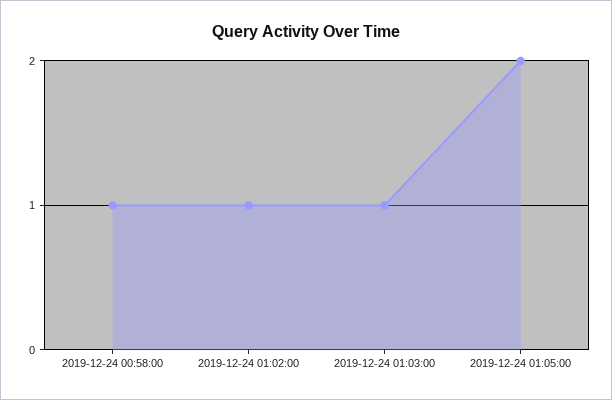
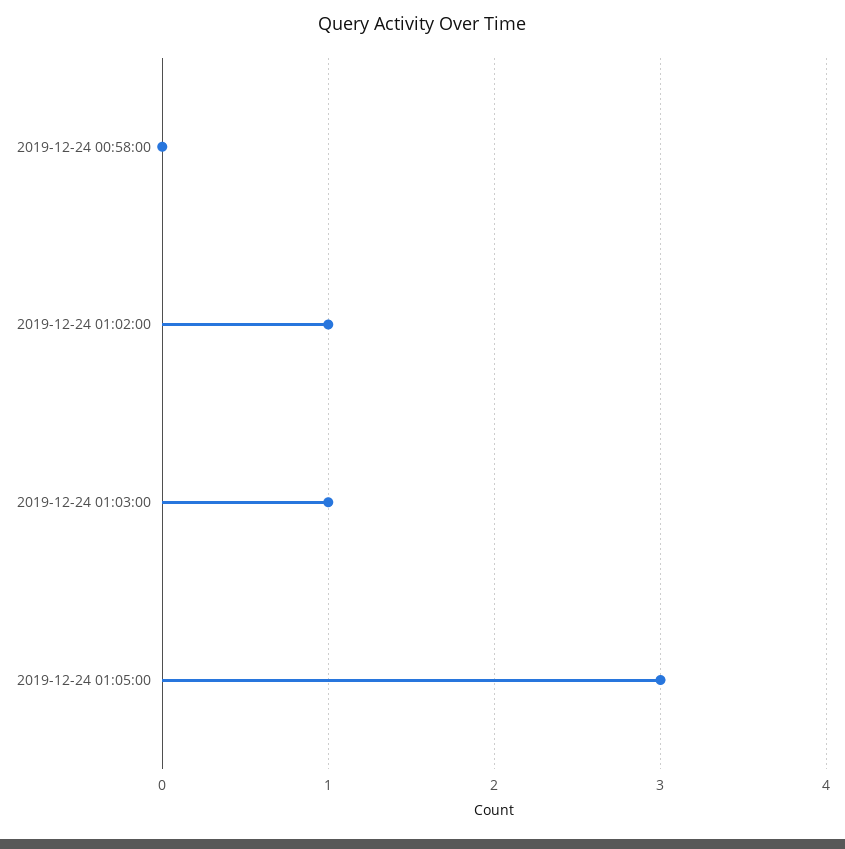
2019-12-24 00:58:00: 1 -> 0
2019-12-24 01:05:00: 2 -> 3

